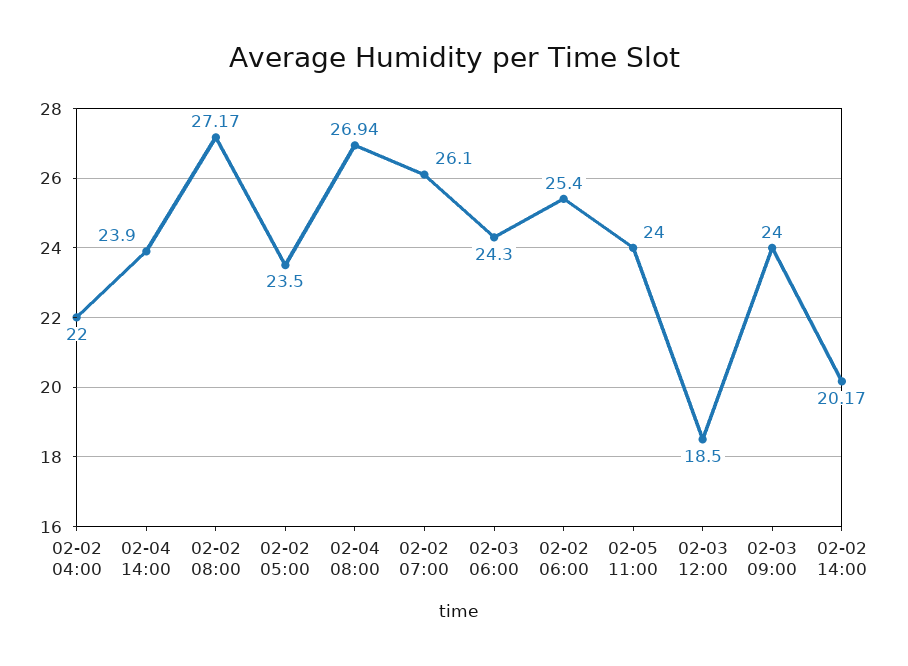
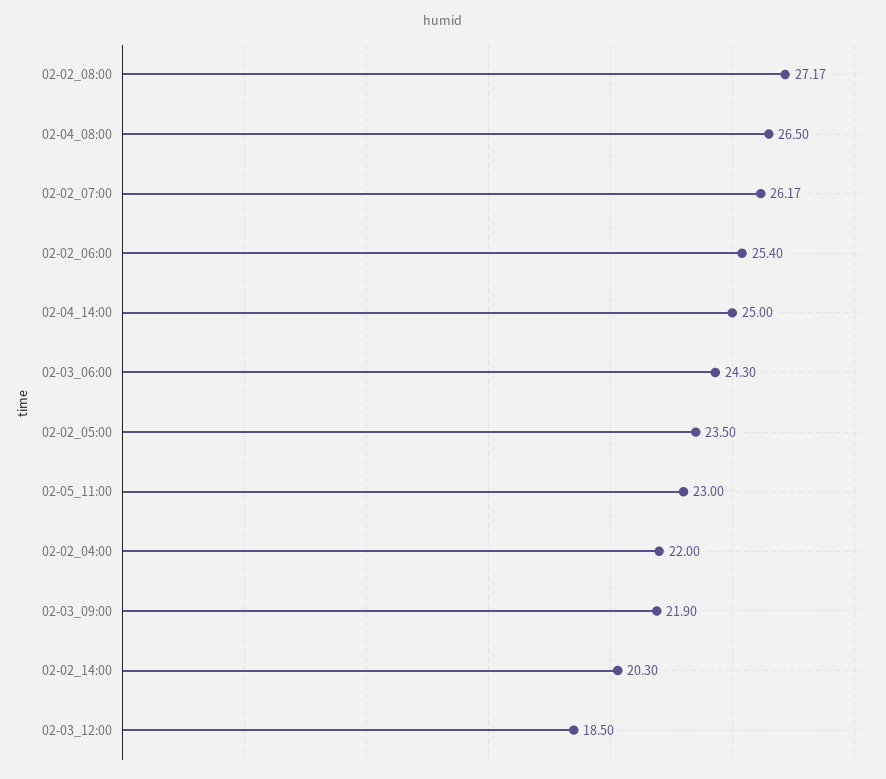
02-04 14:00: 23.9 -> 25
02-04 08:00: 26.94 -> 26.5
02-02 07:00: 26.1 -> 26.17
02-05 11:00: 24 -> 23
02-03 09:00: 24 -> 21.9
02-02 14:00: 20.17 -> 20.3

